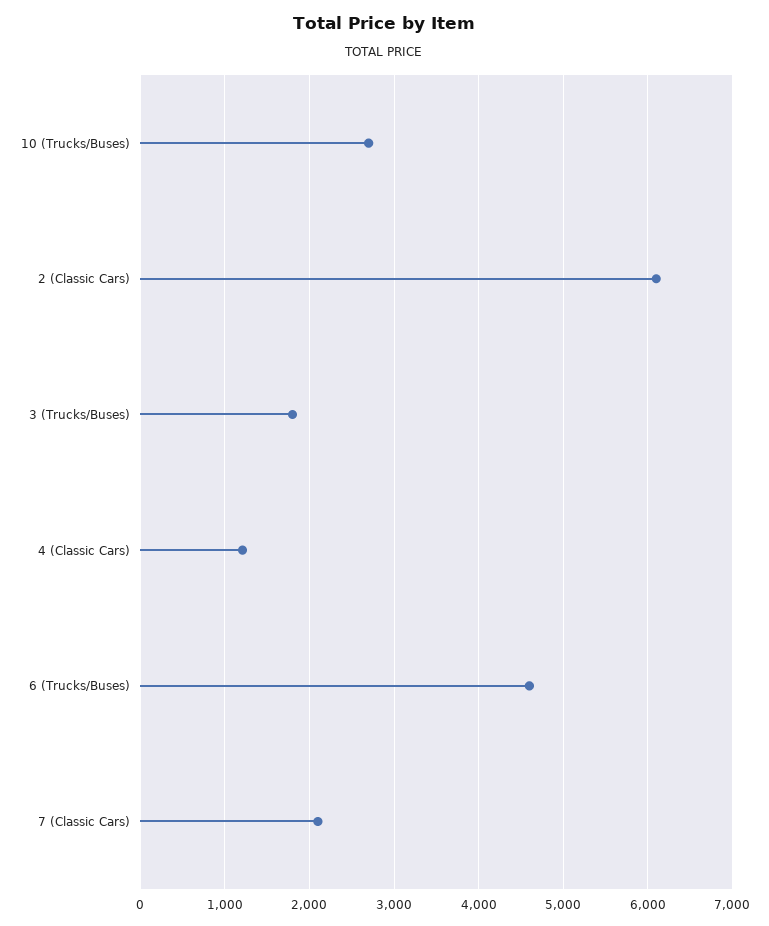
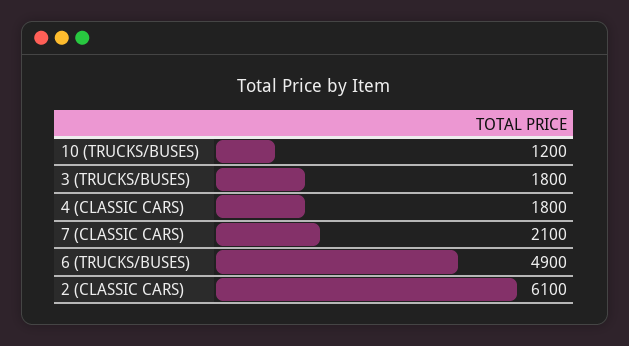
10 (Trucks/Buses): 2700 -> 1200
4 (Classic Cars): 1200 -> 1800
6 (Trucks/Buses): 4600 -> 4900

